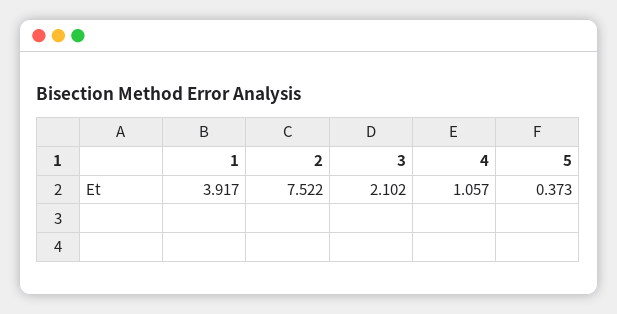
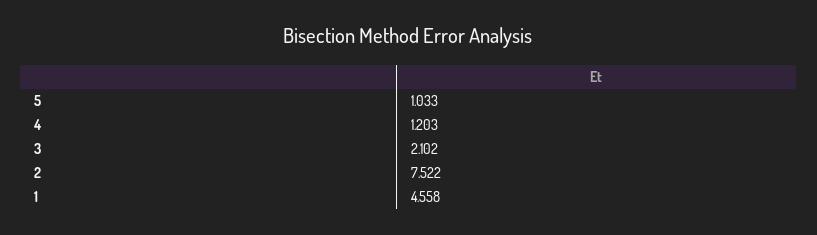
1: 3.917 -> 4.558
4: 1.057 -> 1.203
5: 0.373 -> 1.033

